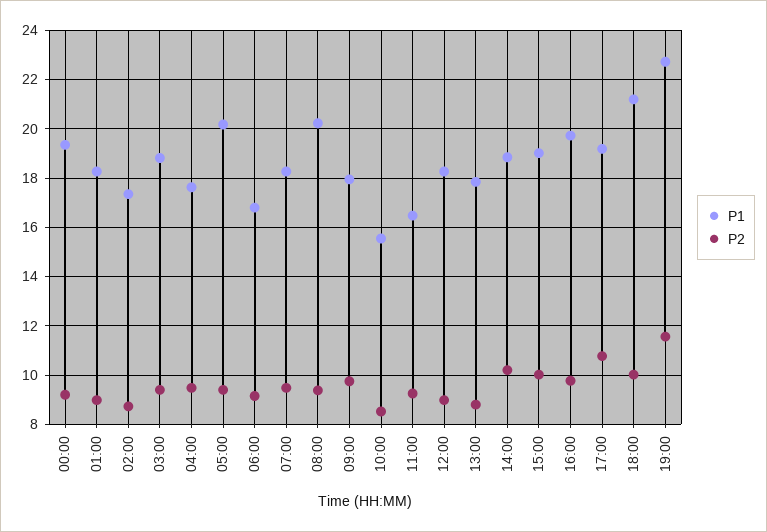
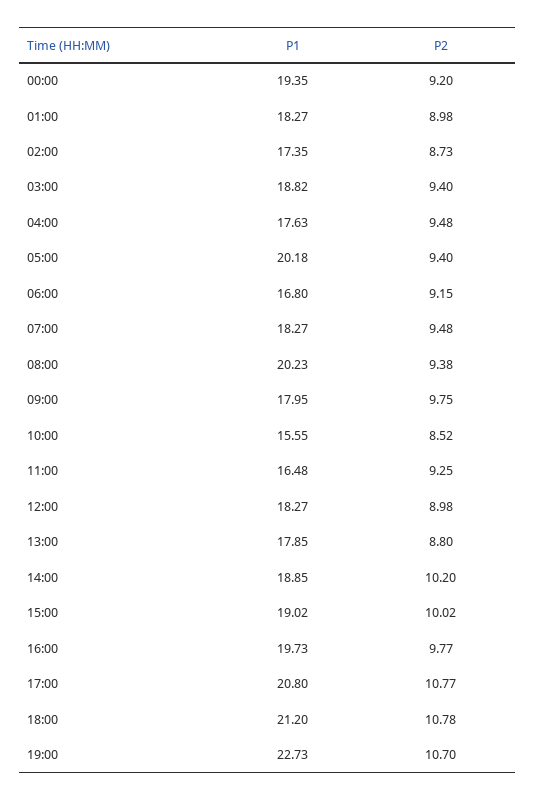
P1, 17:00: 19.25 -> 20.8
P2, 18:00: 10 -> 10.78
P2, 19:00: 11.5 -> 10.7

